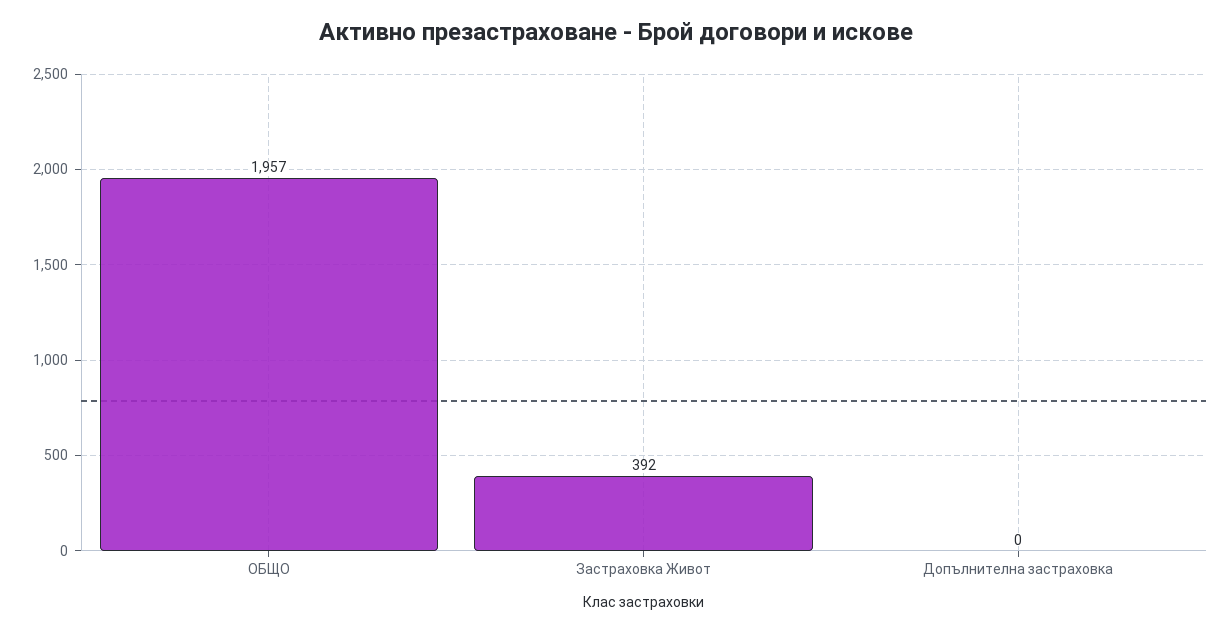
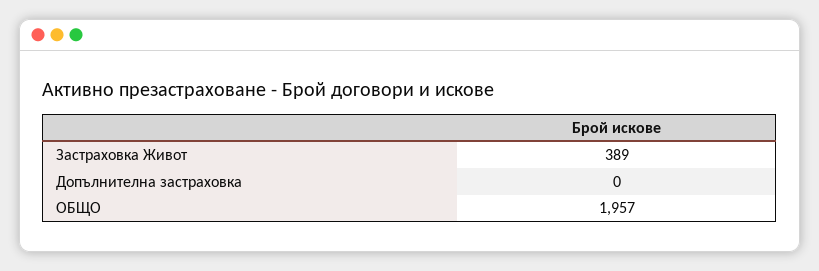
Застраховка Живот: 392 -> 389

